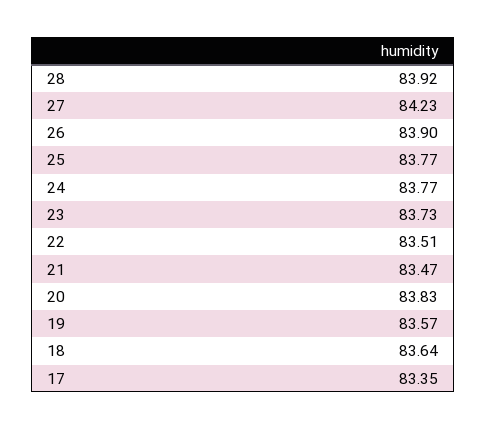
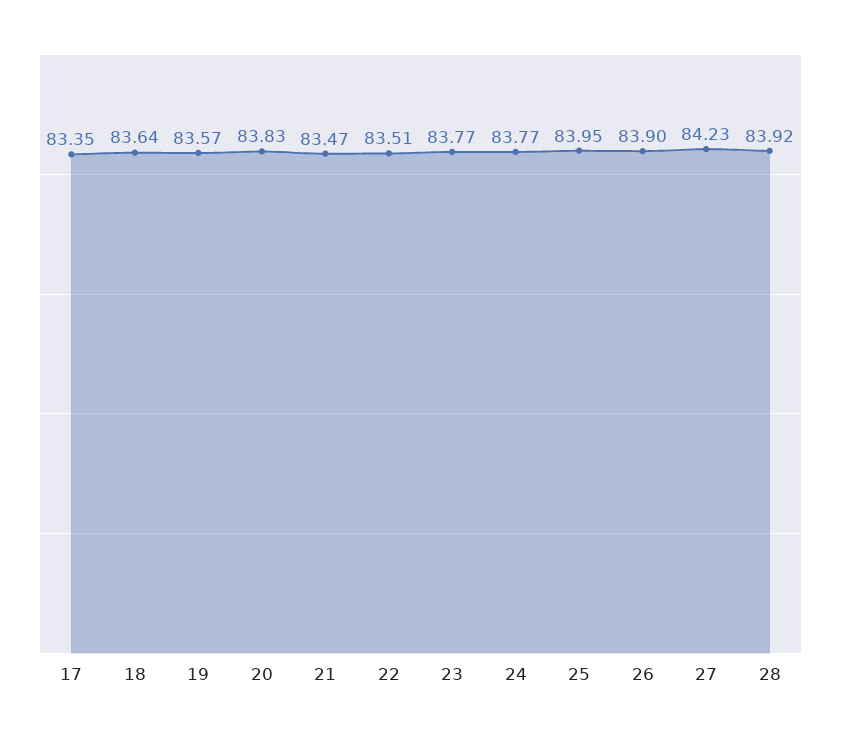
25: 83.77 -> 83.95
23: 83.73 -> 83.77

